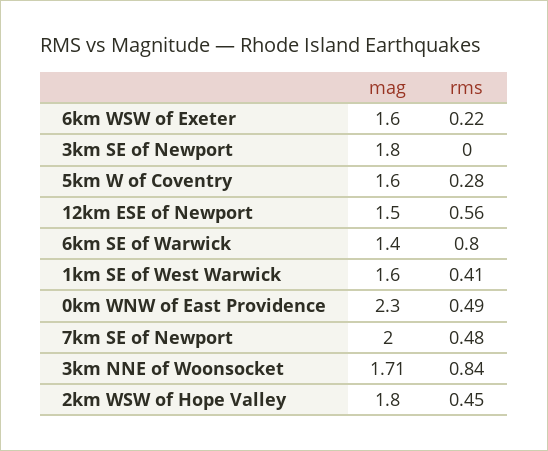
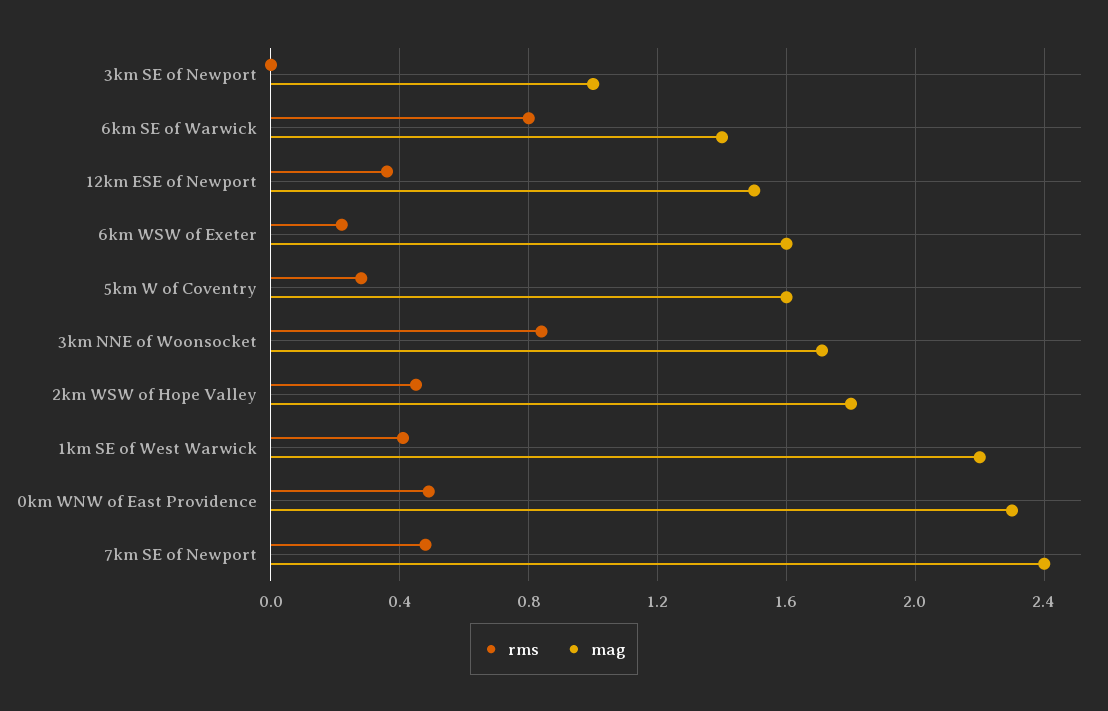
mag, 3km SE of Newport: 1.8 -> 1
rms, 12km ESE of Newport: 0.56 -> 0.35
mag, 1km SE of West Warwick: 1.6 -> 2.2
mag, 7km SE of Newport: 2 -> 2.4

